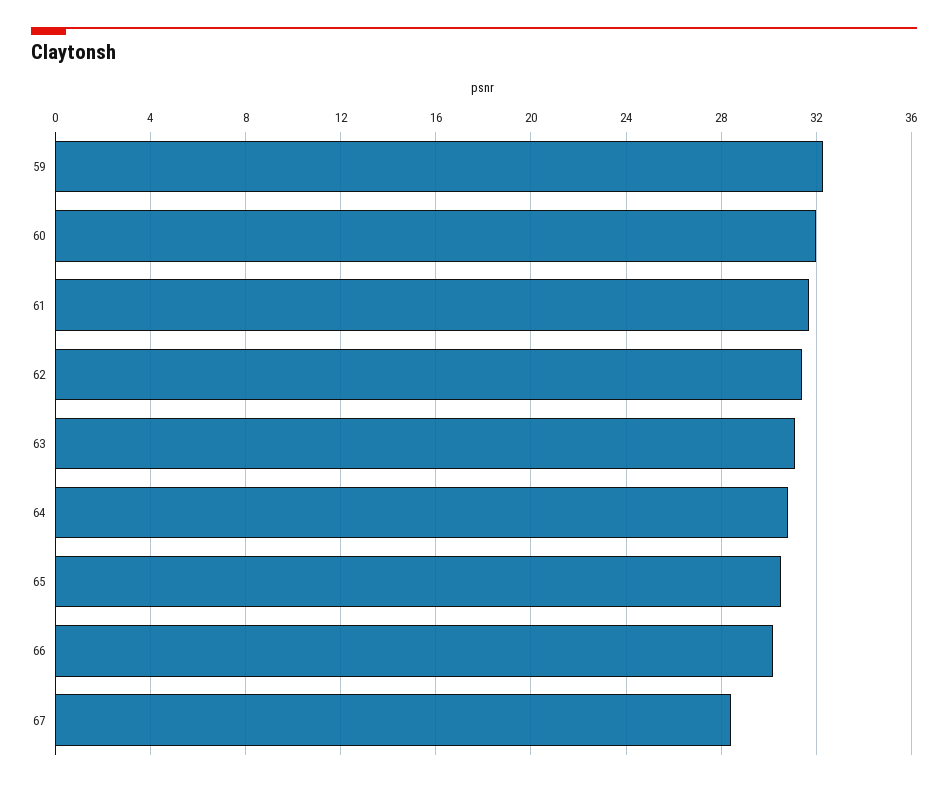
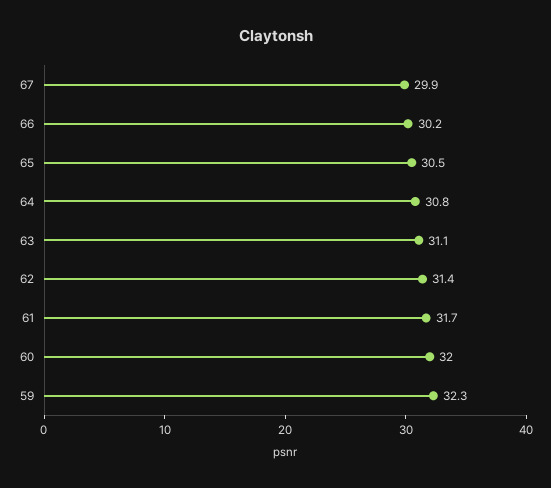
67: 28.5 -> 29.9

